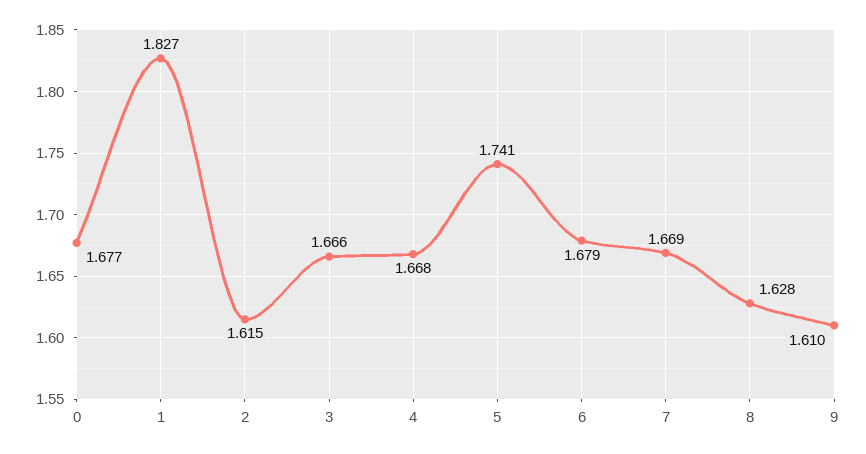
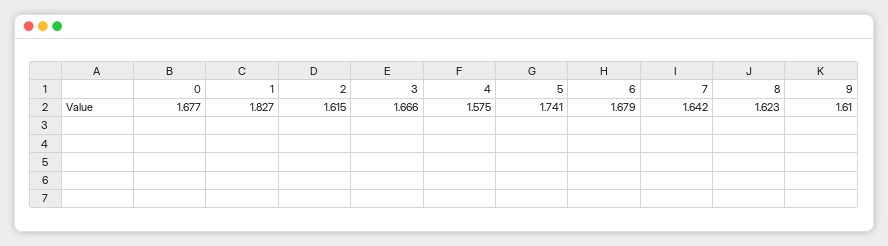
4: 1.668 -> 1.575
7: 1.669 -> 1.642
8: 1.628 -> 1.623

